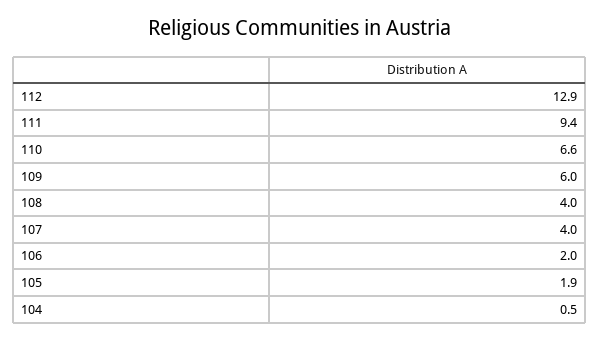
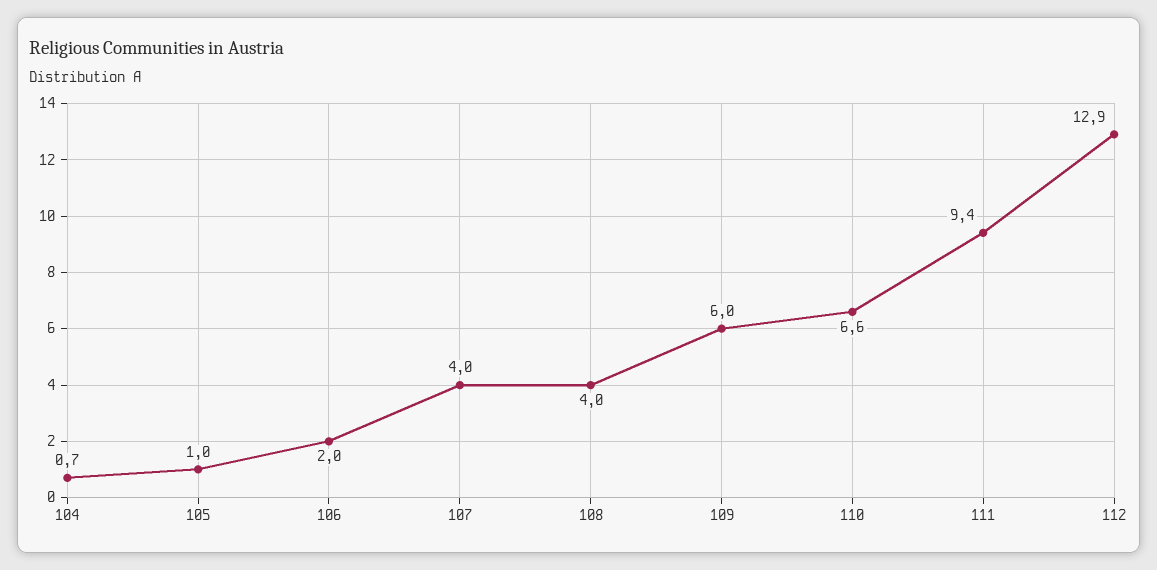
105: 1.9 -> 1
104: 0.5 -> 0.7

